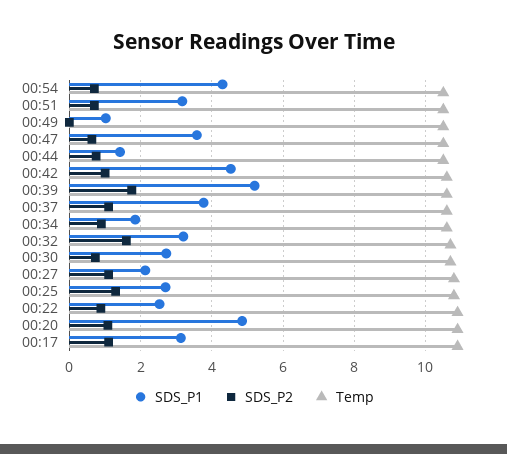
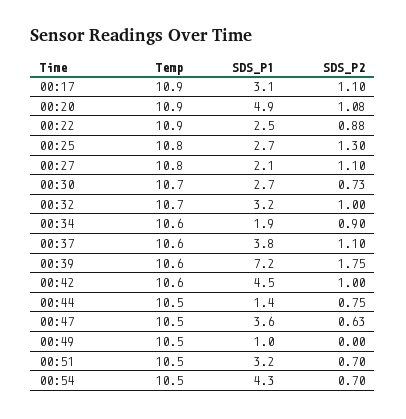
SDS_P1, 00:39: 5.2 -> 7.2
SDS_P2, 00:32: 1.6 -> 1

